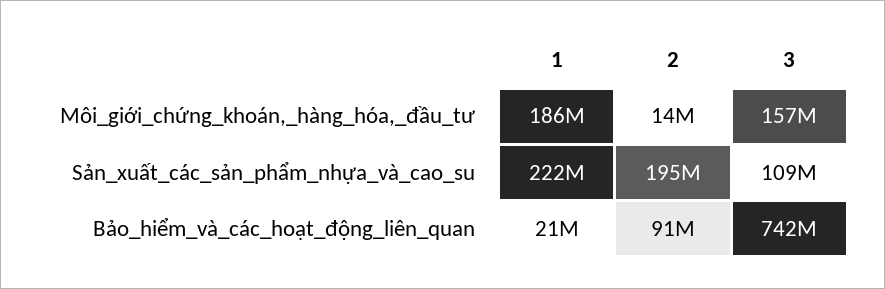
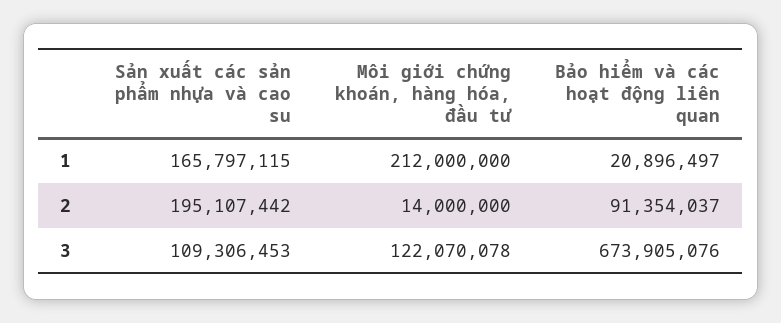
1, Môi_giới_chứng_khoán,_hàng_hóa,_đầu_tư: 186000000 -> 212000000
3, Môi_giới_chứng_khoán,_hàng_hóa,_đầu_tư: 157000000 -> 122070078
1, Sản_xuất_các_sản_phẩm_nhựa_và_cao_su: 222000000 -> 165797115
3, Bảo_hiểm_và_các_hoạt_động_liên_quan: 742000000 -> 673905076

